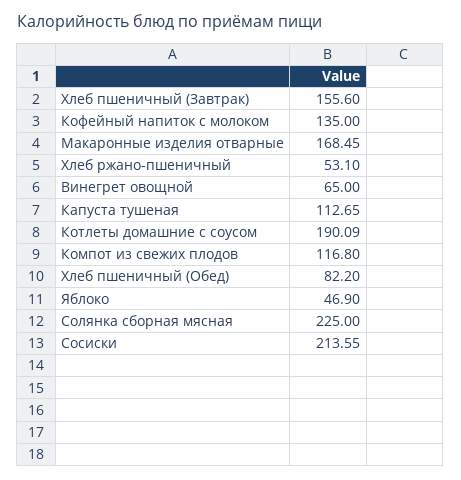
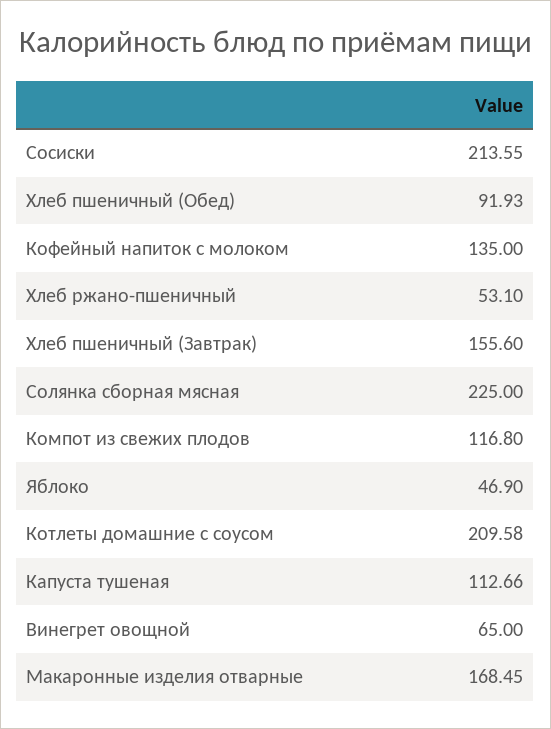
Капуста тушеная: 112.65 -> 112.66
Котлеты домашние с соусом: 190.09 -> 209.58
Хлеб пшеничный (Обед): 82.2 -> 91.93

